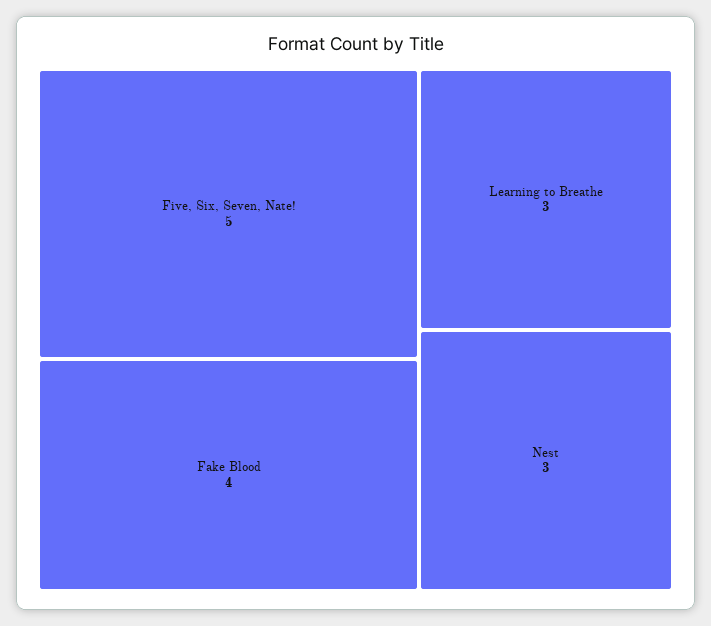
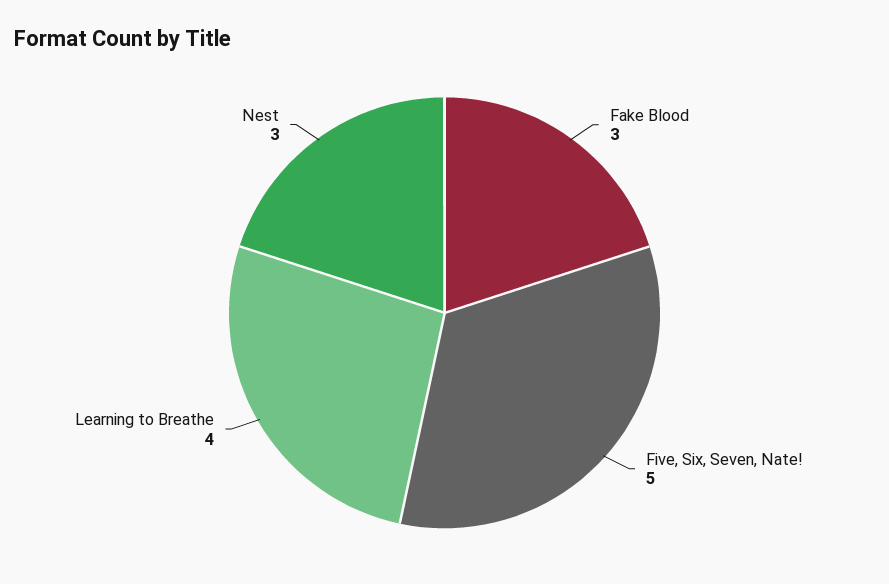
Fake Blood: 4 -> 3
Learning to Breathe: 3 -> 4

